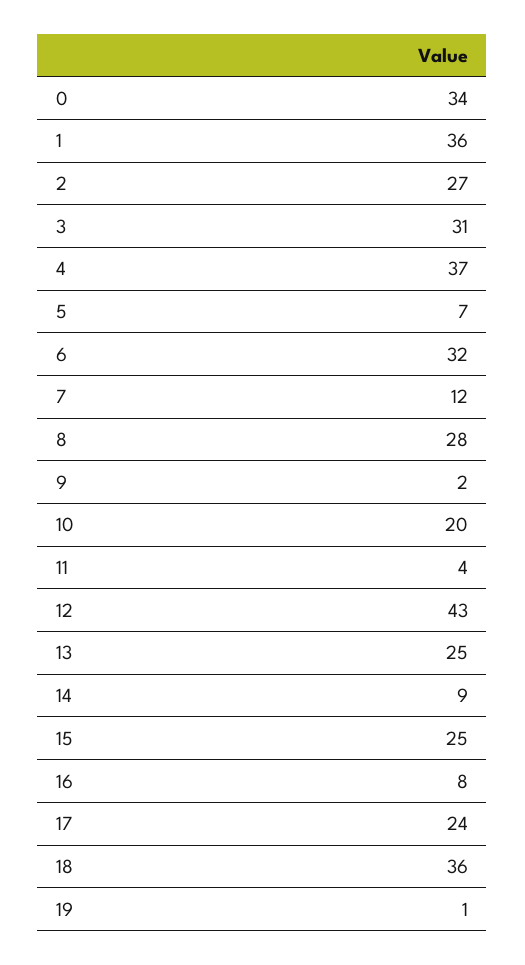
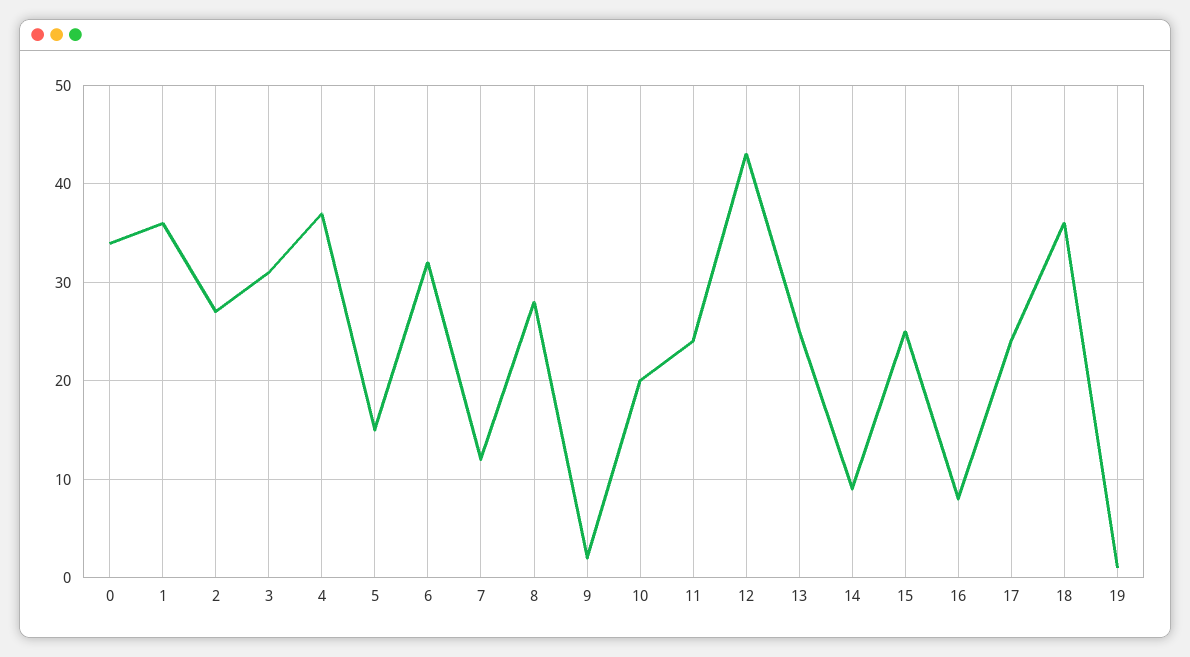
5: 7 -> 15
11: 4 -> 24

